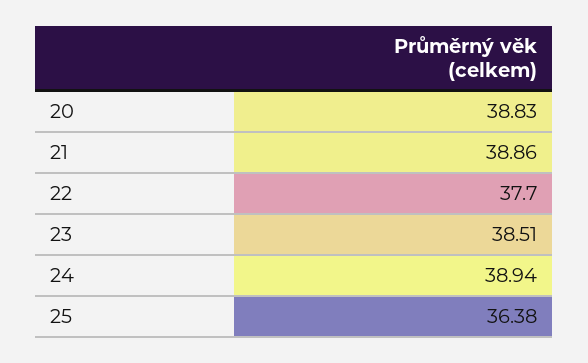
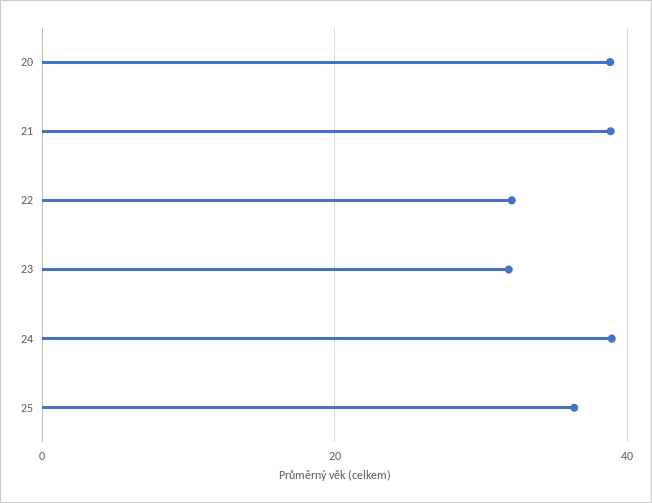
22: 37.7 -> 32
23: 38.51 -> 32

